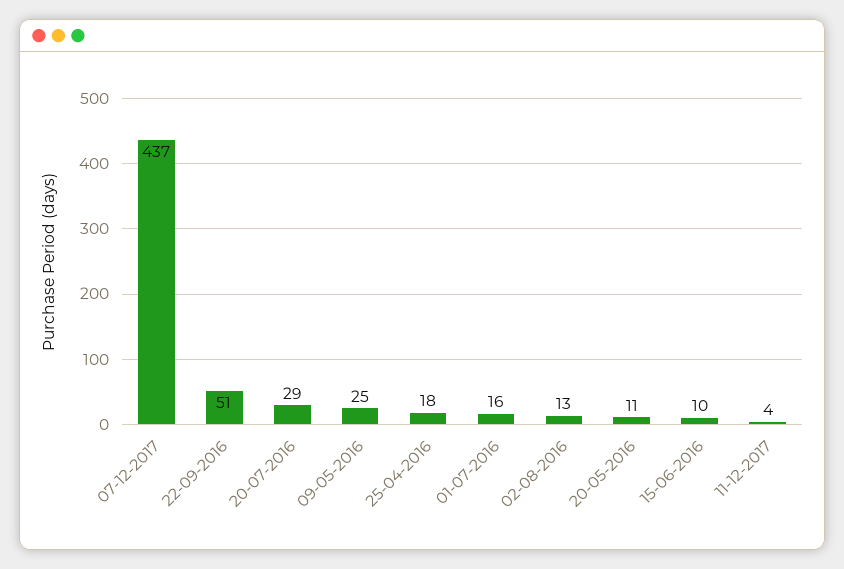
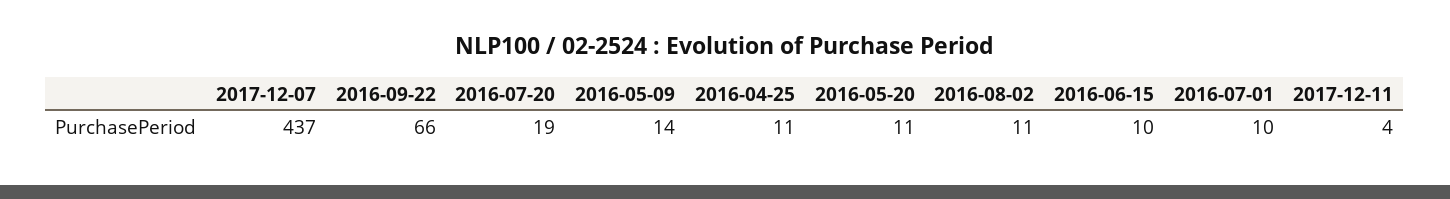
22-09-2016: 51 -> 66
20-07-2016: 29 -> 19
09-05-2016: 25 -> 14
25-04-2016: 18 -> 11
01-07-2016: 16 -> 10
02-08-2016: 13 -> 11

